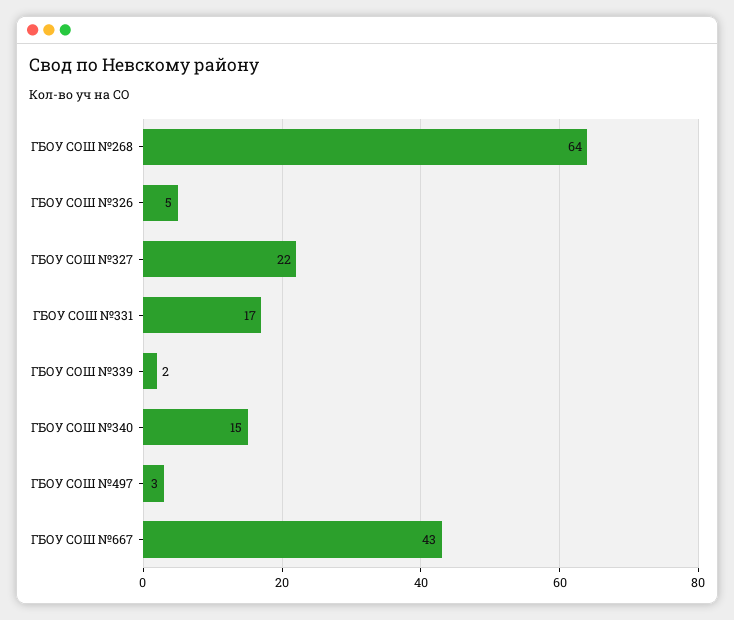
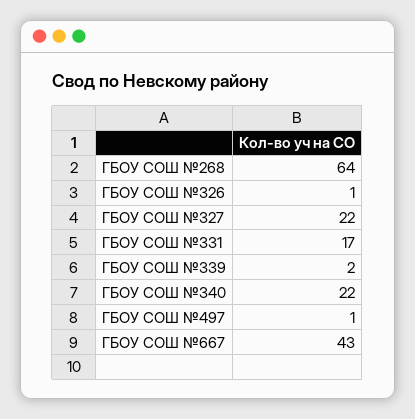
ГБОУ СОШ №326: 5 -> 1
ГБОУ СОШ №340: 15 -> 22
ГБОУ СОШ №497: 3 -> 1

